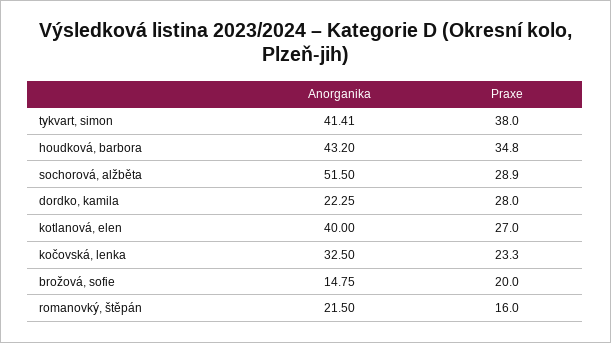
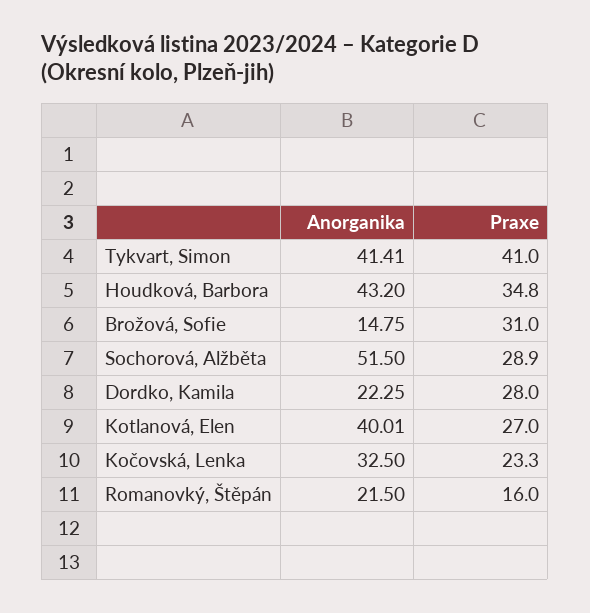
Praxe, tykvart, simon: 38 -> 41
Anorganika, kotlanová, elen: 40 -> 40.01
Praxe, brožová, sofie: 20 -> 31

